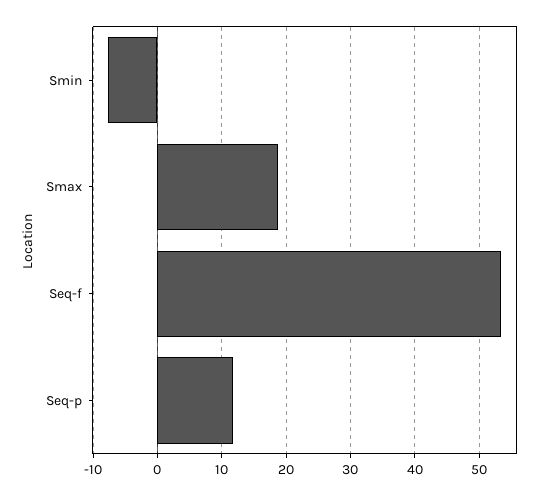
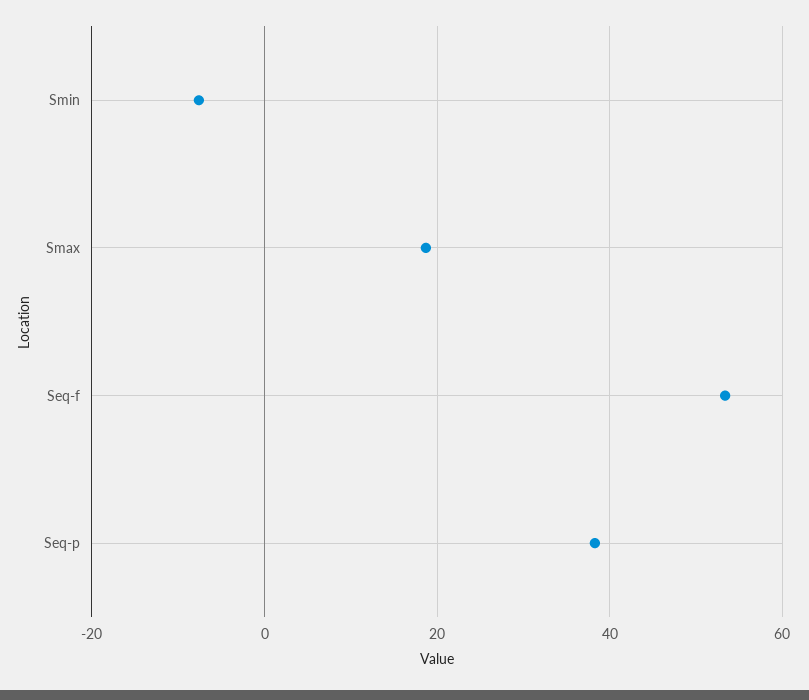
Seq-p: 12 -> 38

